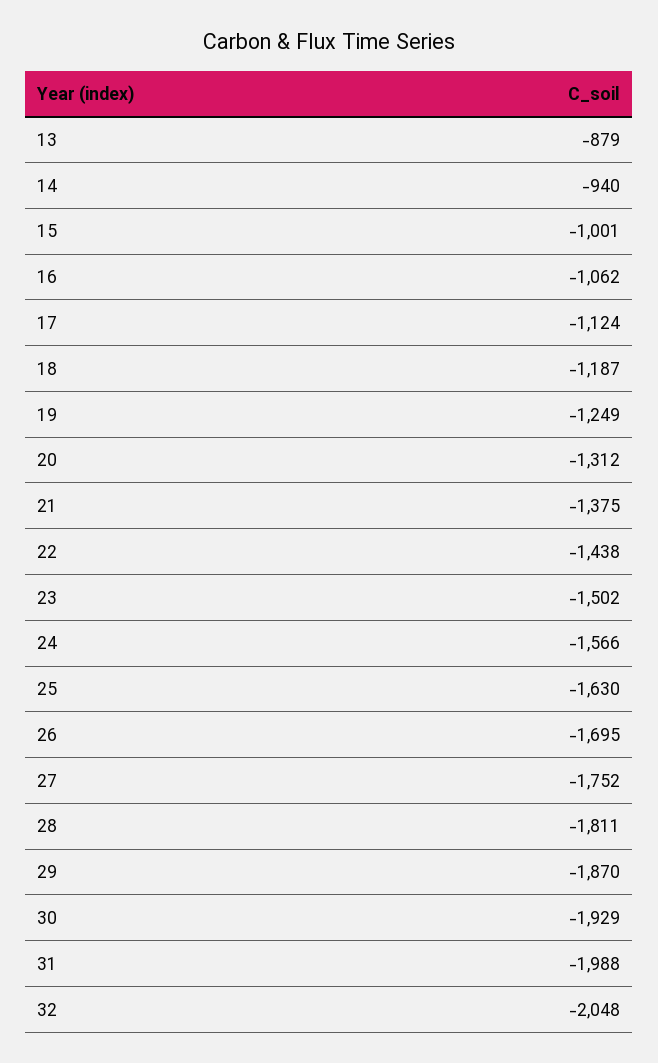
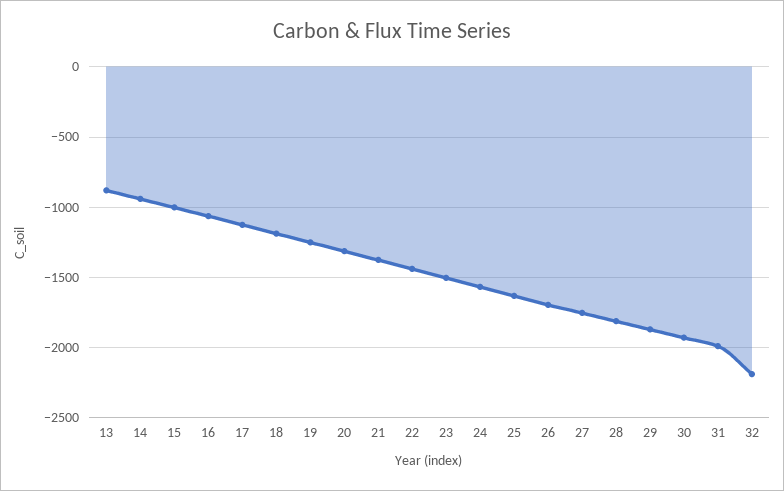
32: -2048 -> -2200

